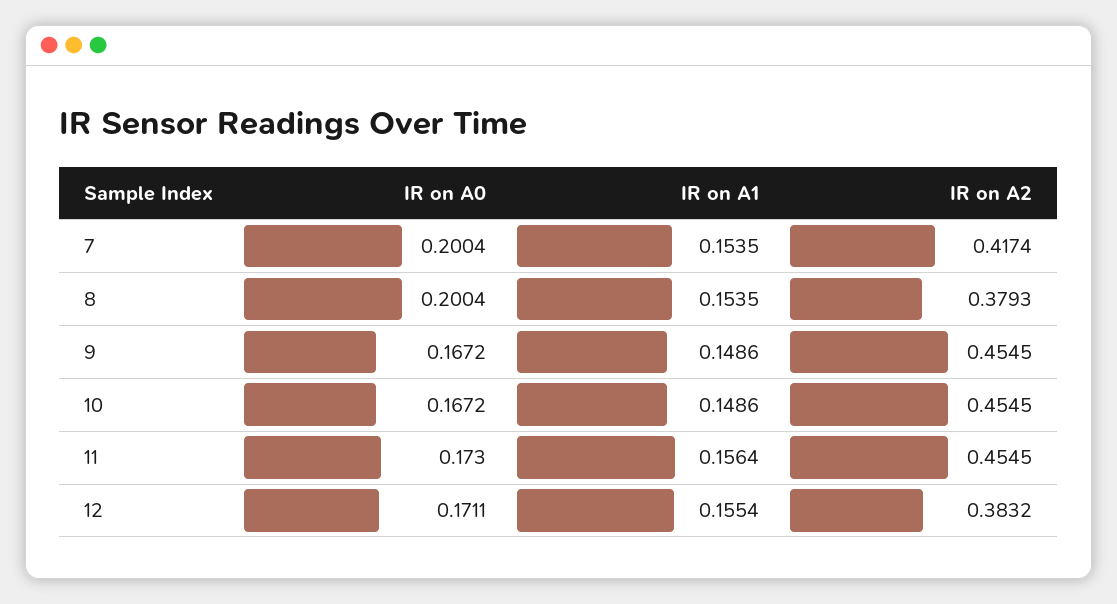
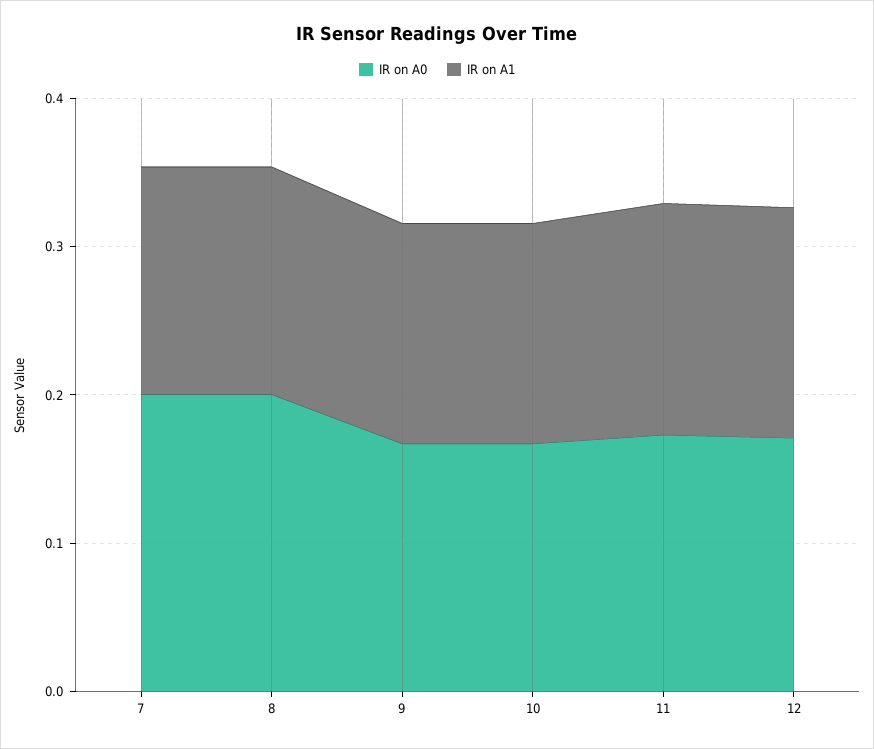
IR on A2, 7: 0.4174 -> none
IR on A2, 8: 0.3793 -> none
IR on A2, 9: 0.4545 -> none
IR on A2, 10: 0.4545 -> none
IR on A2, 11: 0.4545 -> none
IR on A2, 12: 0.3832 -> none

